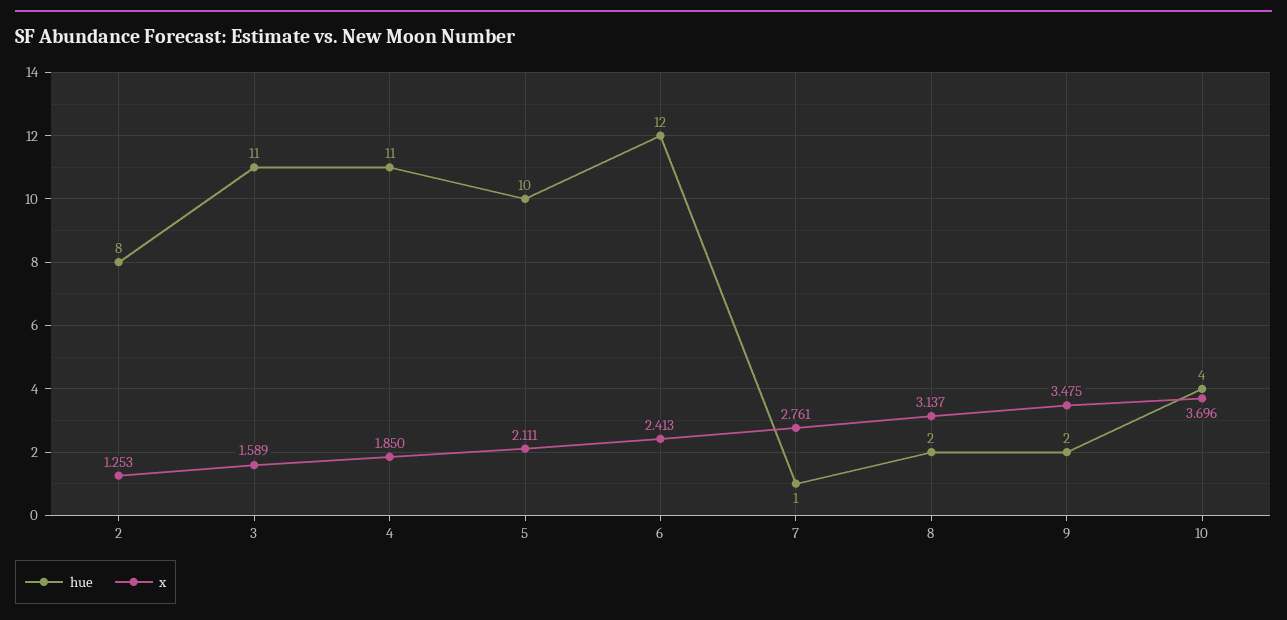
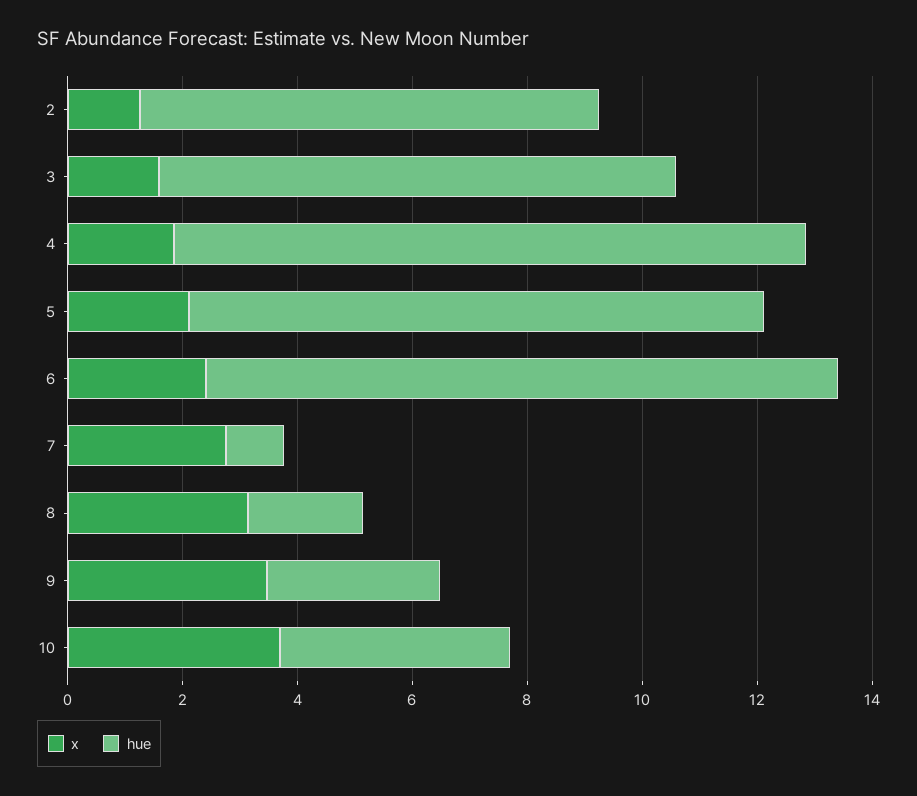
hue, 3: 11 -> 9
hue, 6: 12 -> 11
hue, 9: 2 -> 3

